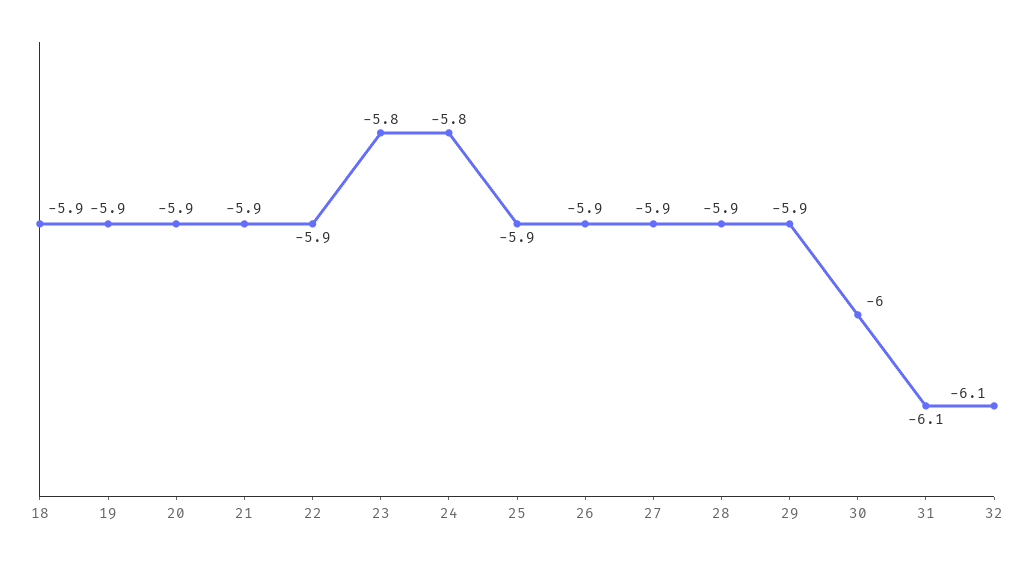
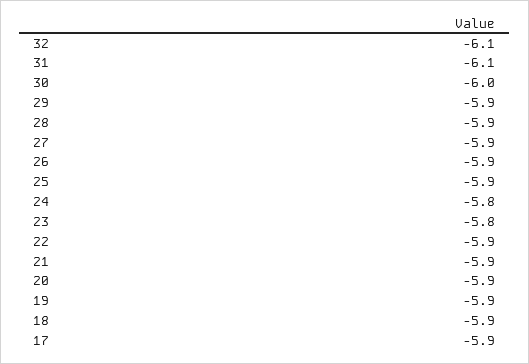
17: none -> -5.9

